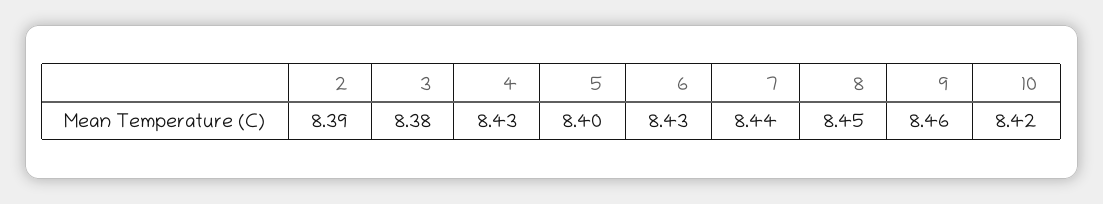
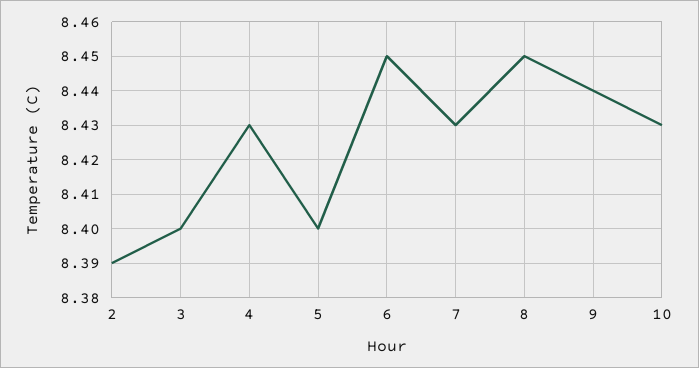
3: 8.38 -> 8.4
6: 8.43 -> 8.45
7: 8.44 -> 8.43
9: 8.46 -> 8.44
10: 8.42 -> 8.43

